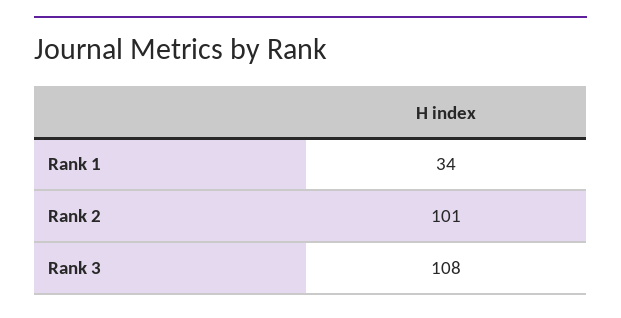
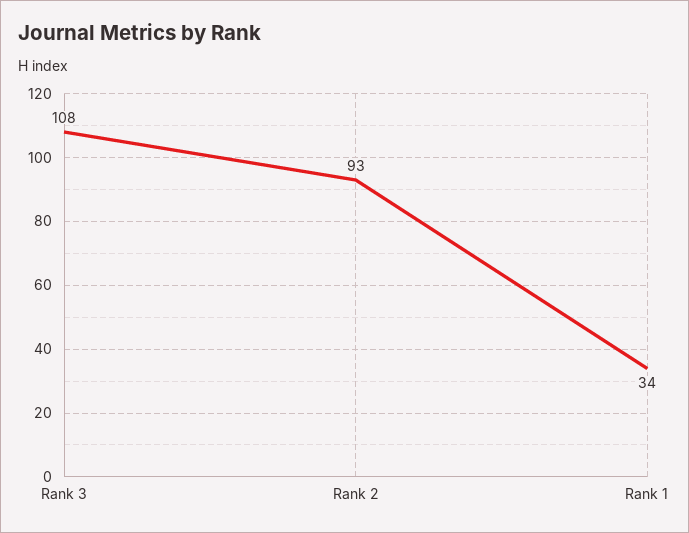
Rank 2: 101 -> 93

